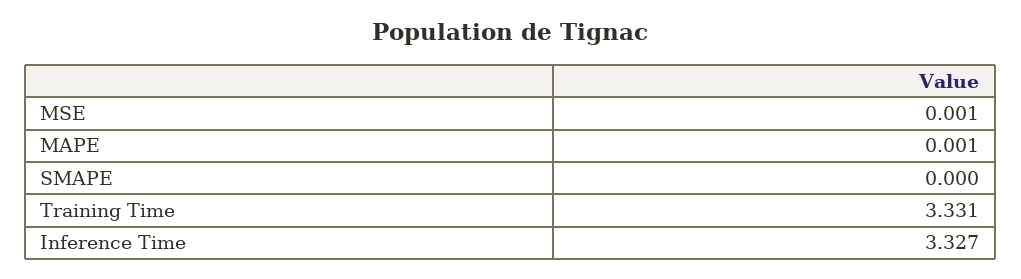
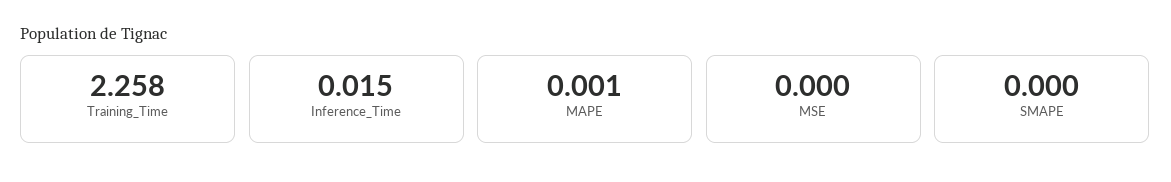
MSE: 0.001 -> 0
Training Time: 3.331 -> 2.258
Inference Time: 3.327 -> 0.015

